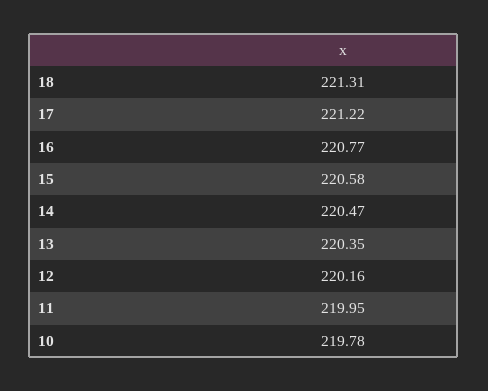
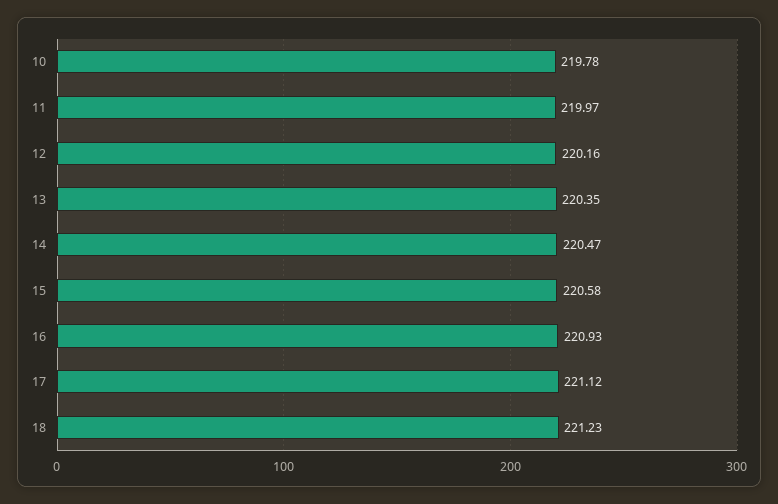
18: 221.31 -> 221.23
17: 221.22 -> 221.12
16: 220.77 -> 220.93
11: 219.95 -> 219.97

